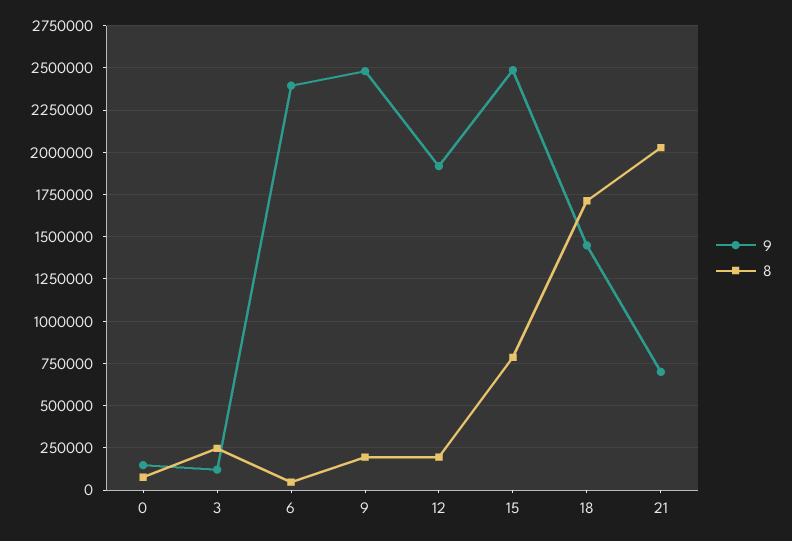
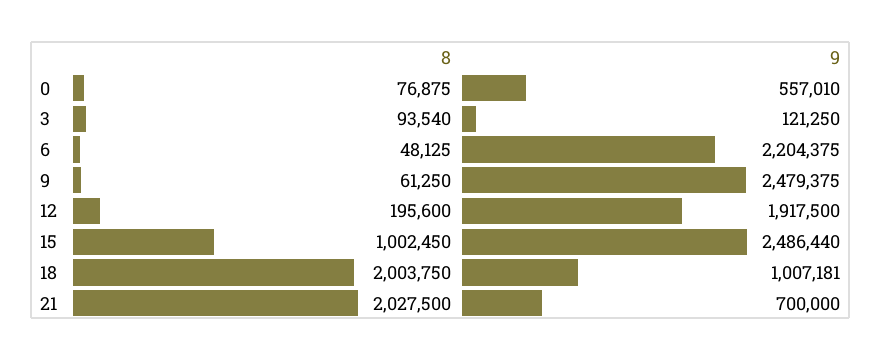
9, 0: 150000 -> 557010
8, 3: 250000 -> 93540
9, 6: 2400000 -> 2204375
8, 9: 200000 -> 61250
8, 15: 800000 -> 1002450
9, 18: 1450000 -> 1007181
8, 18: 1700000 -> 2003750

